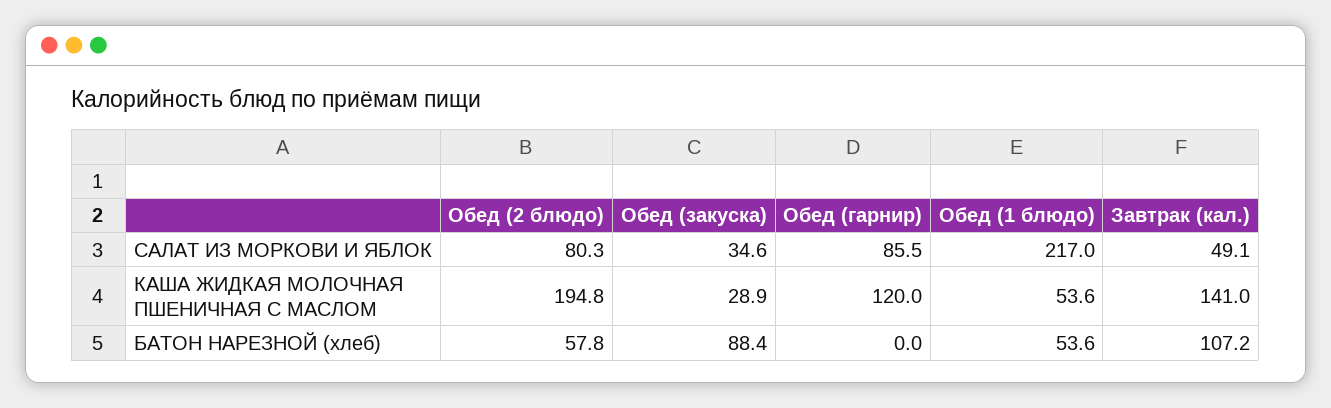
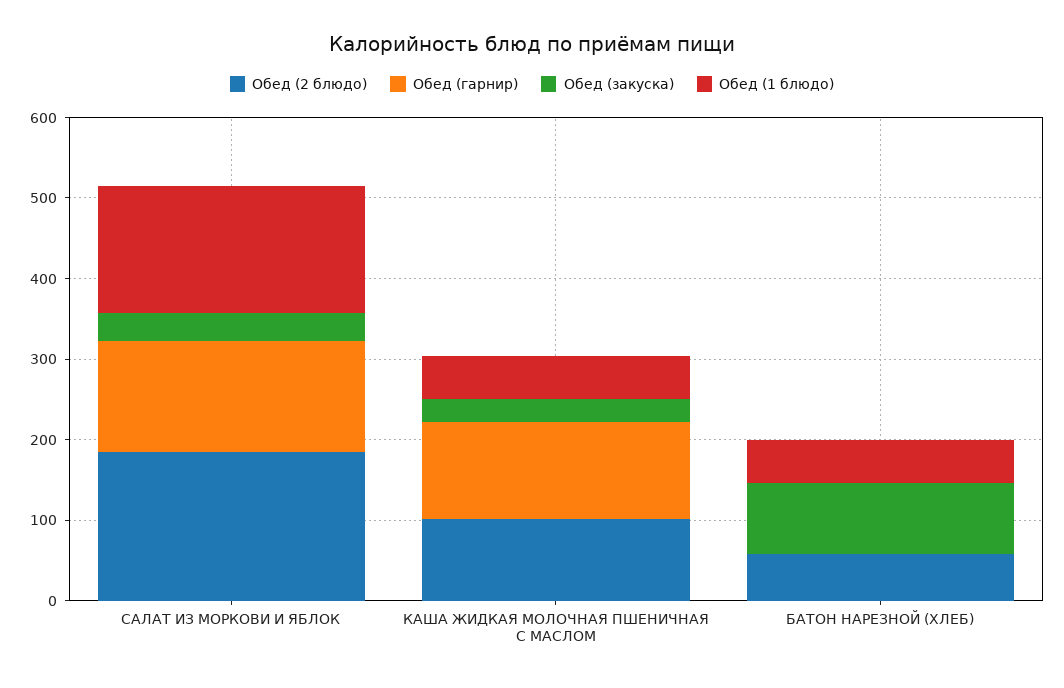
Обед (2 блюдо), САЛАТ ИЗ МОРКОВИ И ЯБЛОК: 80.3 -> 180
Обед (гарнир), САЛАТ ИЗ МОРКОВИ И ЯБЛОК: 85.5 -> 140
Обед (1 блюдо), САЛАТ ИЗ МОРКОВИ И ЯБЛОК: 217 -> 160
Завтрак (кал.), САЛАТ ИЗ МОРКОВИ И ЯБЛОК: 49.1 -> none
Обед (2 блюдо), КАША ЖИДКАЯ МОЛОЧНАЯ ПШЕНИЧНАЯ С МАСЛОМ: 194.8 -> 100
Завтрак (кал.), КАША ЖИДКАЯ МОЛОЧНАЯ ПШЕНИЧНАЯ С МАСЛОМ: 141 -> none
Завтрак (кал.), БАТОН НАРЕЗНОЙ (хлеб): 107.2 -> none

